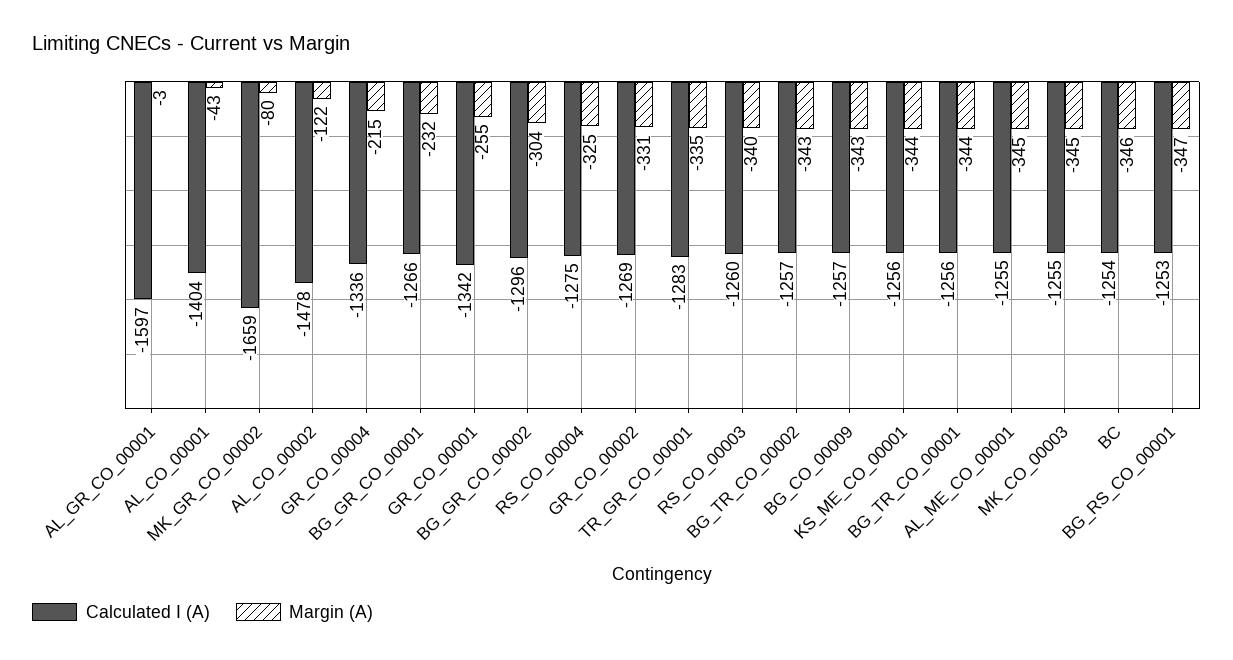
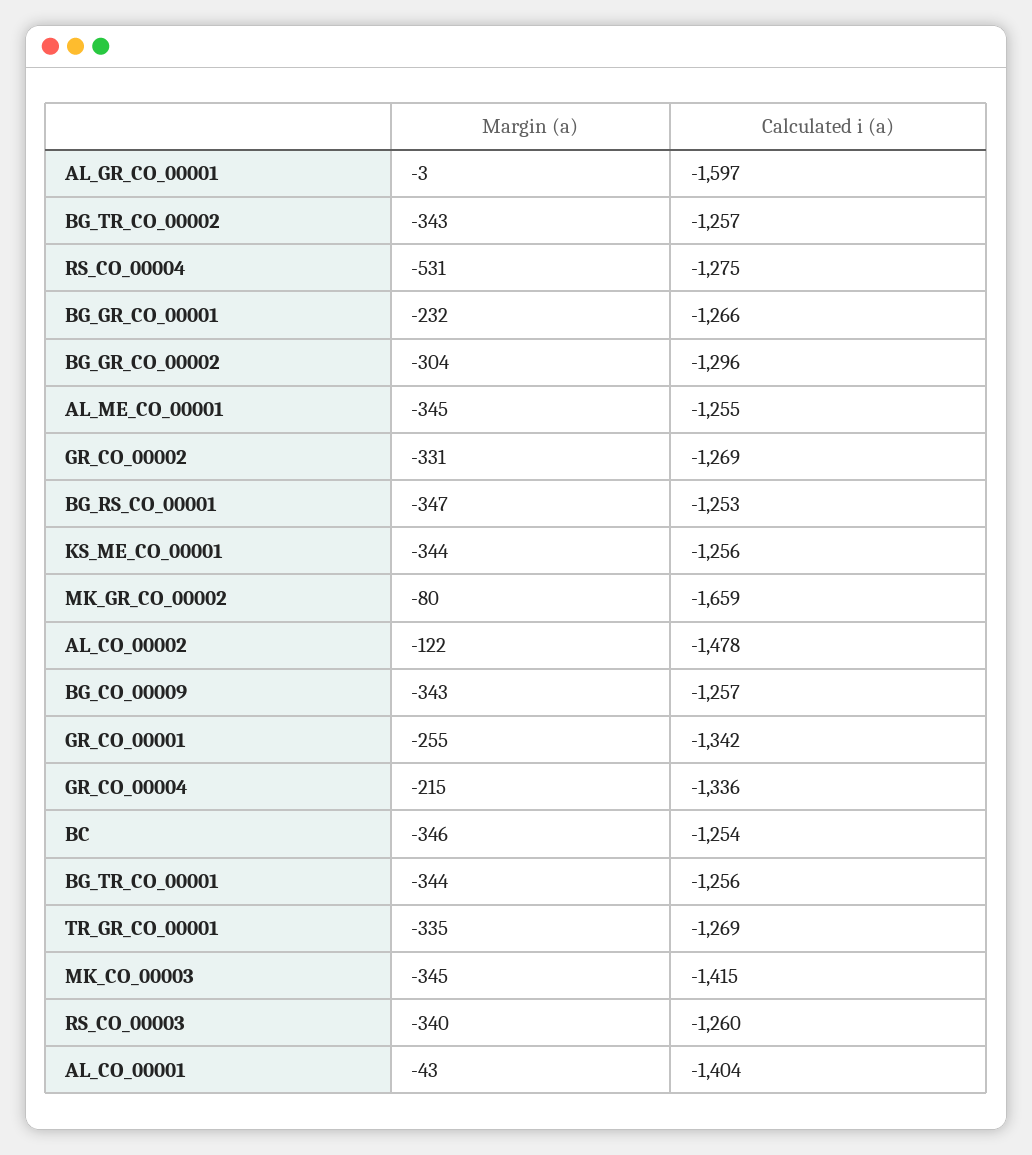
Margin (A), RS_CO_00004: -325 -> -531
Calculated I (A), TR_GR_CO_00001: -1283 -> -1269
Calculated I (A), MK_CO_00003: -1255 -> -1415

